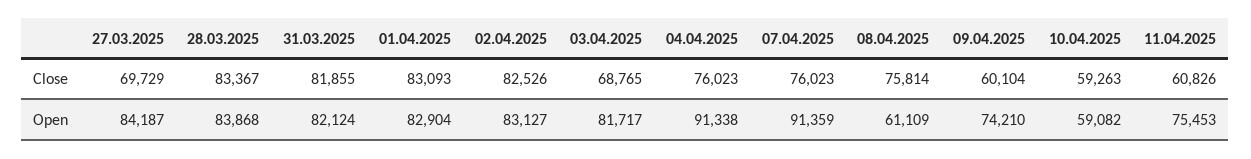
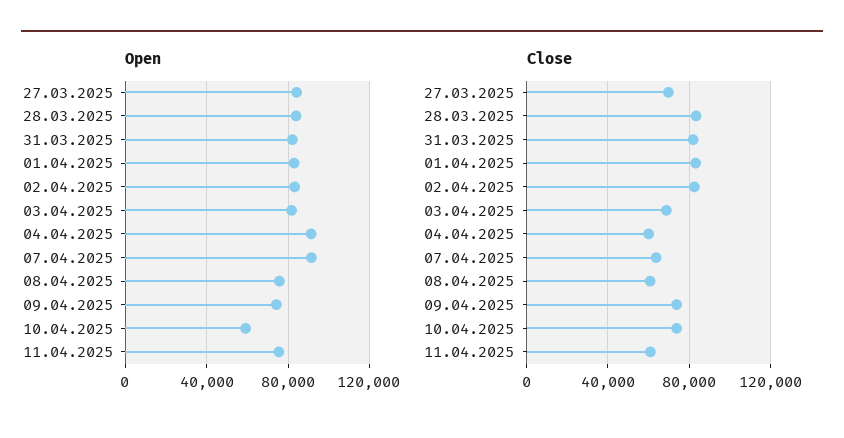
Close, 04.04.2025: 76023 -> 60000
Close, 07.04.2025: 76023 -> 65000
Close, 08.04.2025: 75814 -> 60000
Close, 09.04.2025: 60104 -> 75000
Close, 10.04.2025: 59263 -> 75000
Open, 08.04.2025: 61109 -> 75000

